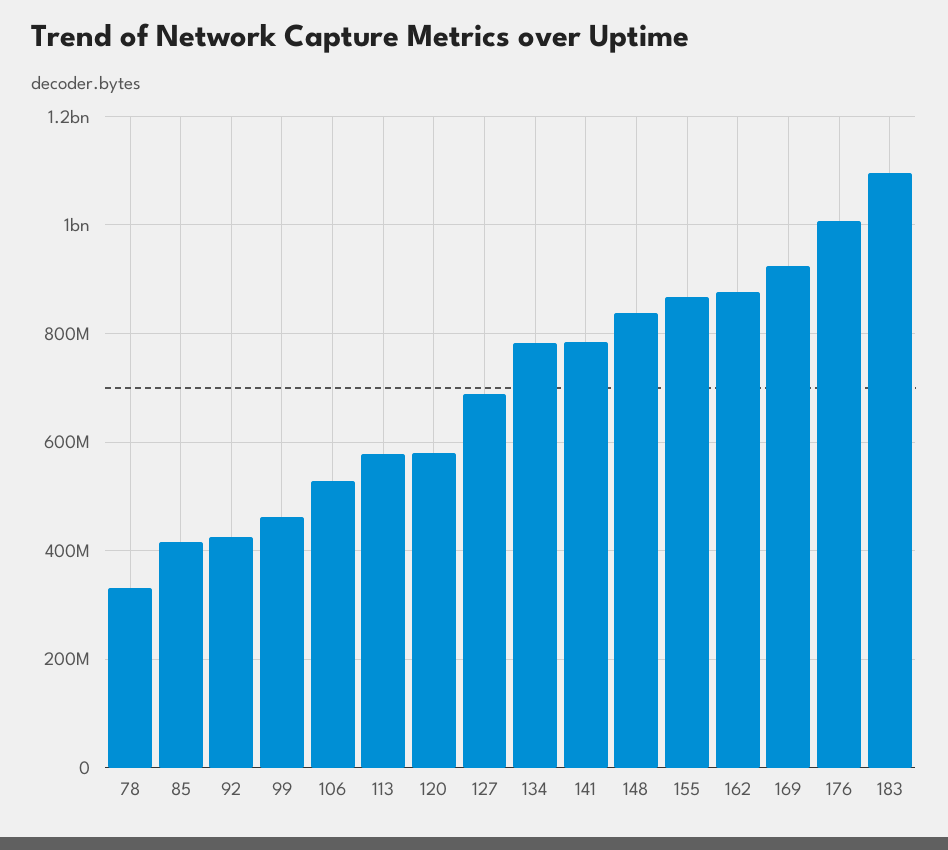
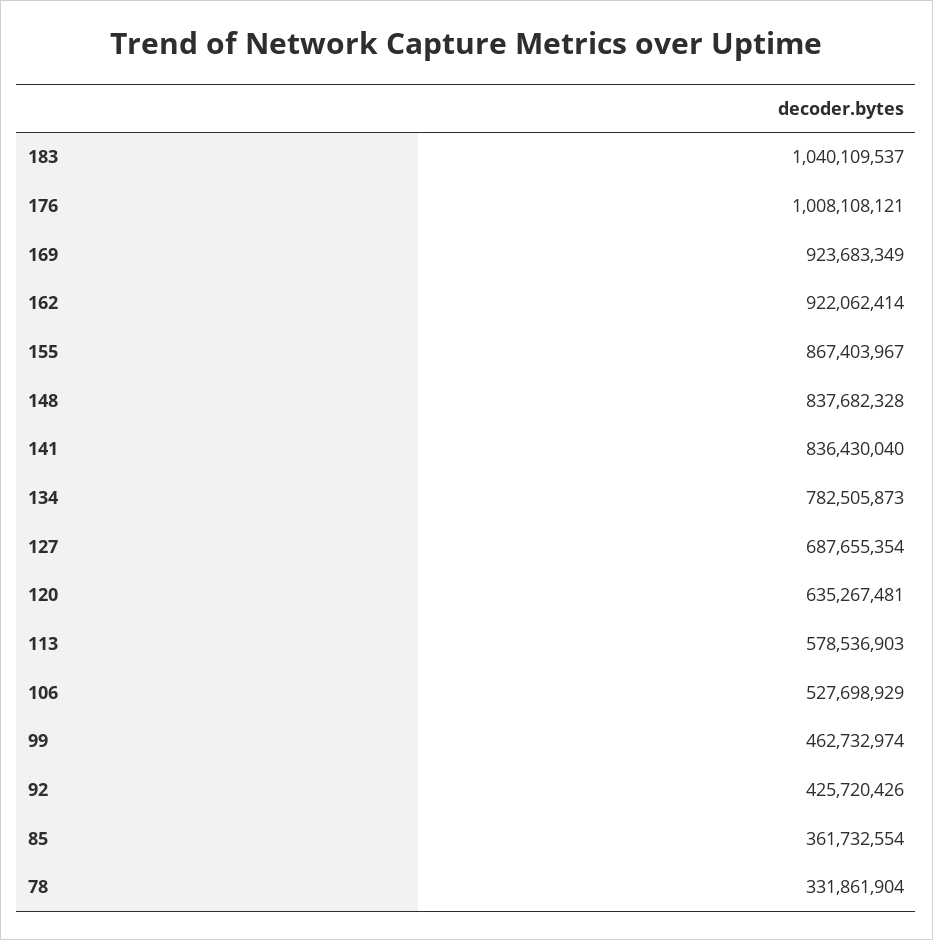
85: 420000000 -> 361732554
120: 580000000 -> 635267481
141: 780000000 -> 836430040
162: 880000000 -> 922062414
183: 1100000000 -> 1040109537

